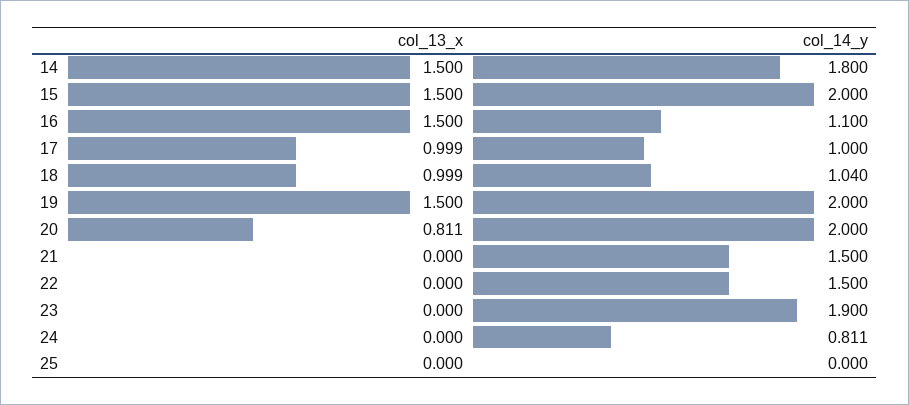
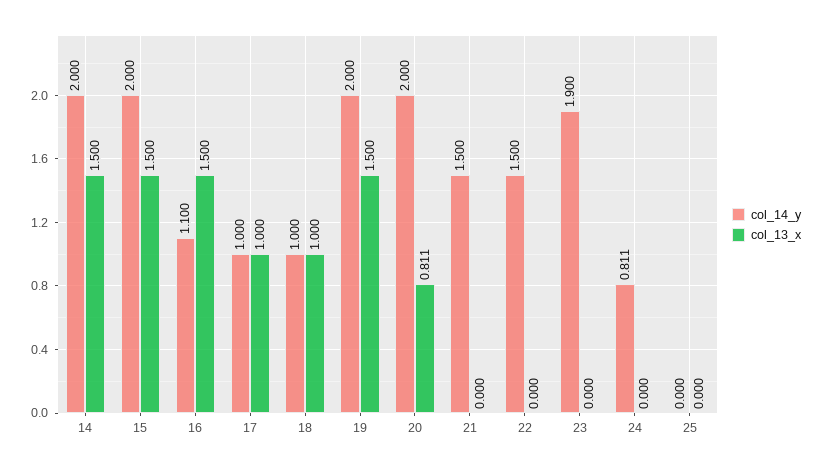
col_14_y, 14: 1.8 -> 2
col_13_x, 17: 0.999 -> 1
col_13_x, 18: 0.999 -> 1
col_14_y, 18: 1.04 -> 1

